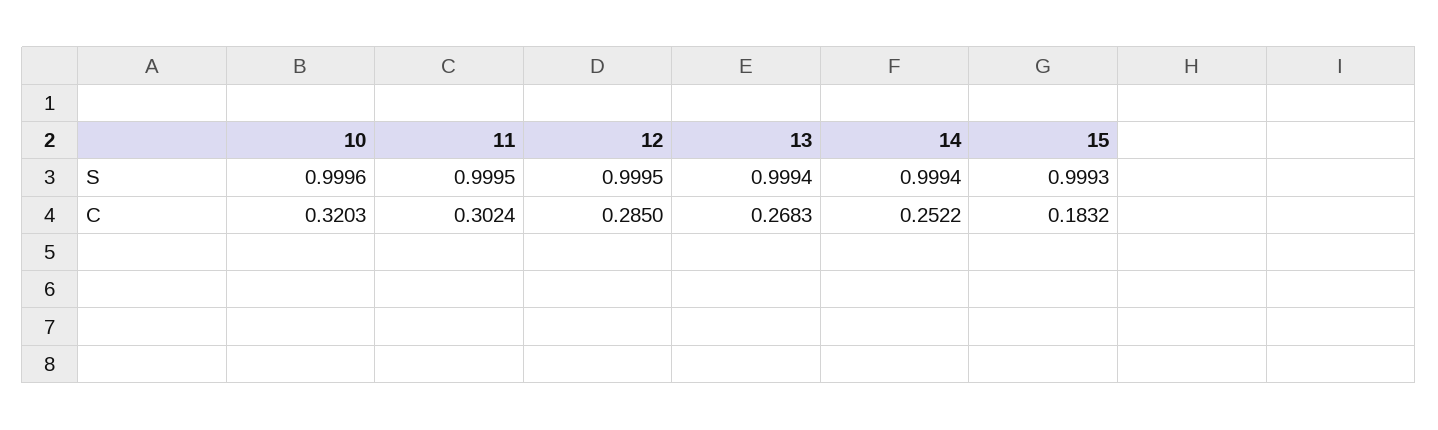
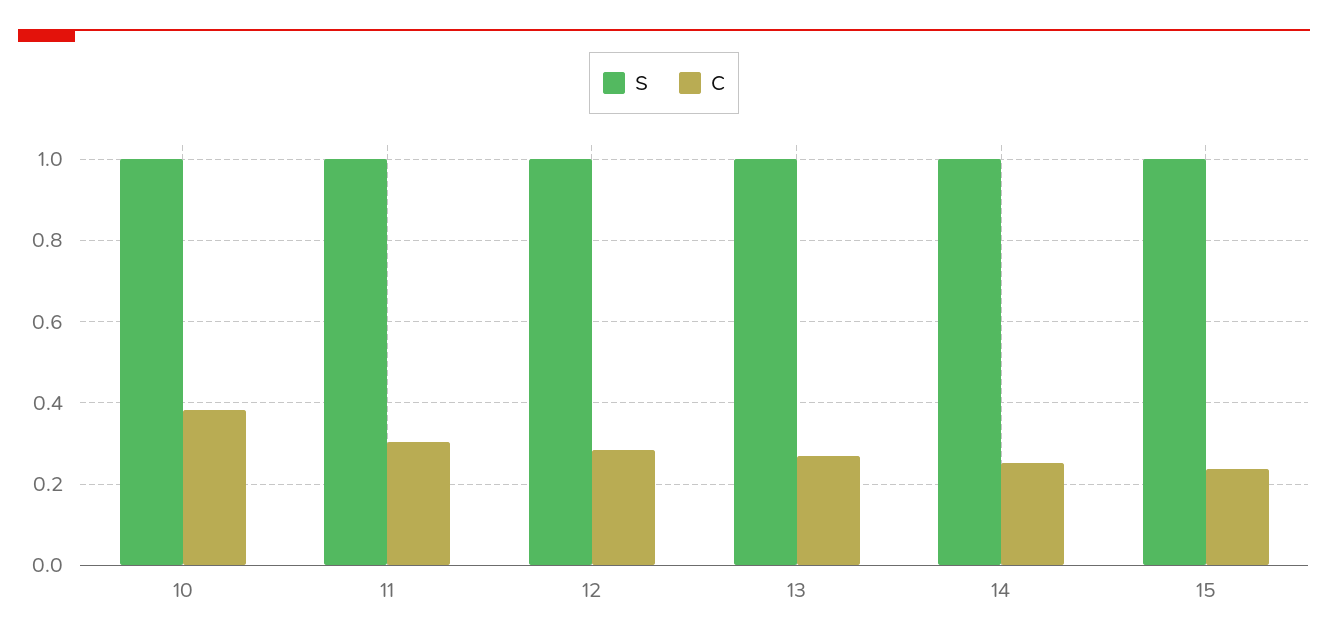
C, 10: 0.3203 -> 0.38
C, 15: 0.1832 -> 0.24

